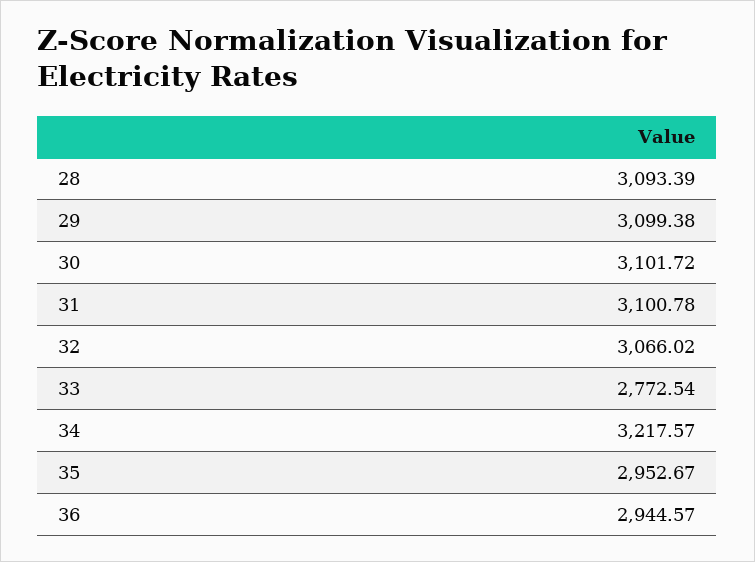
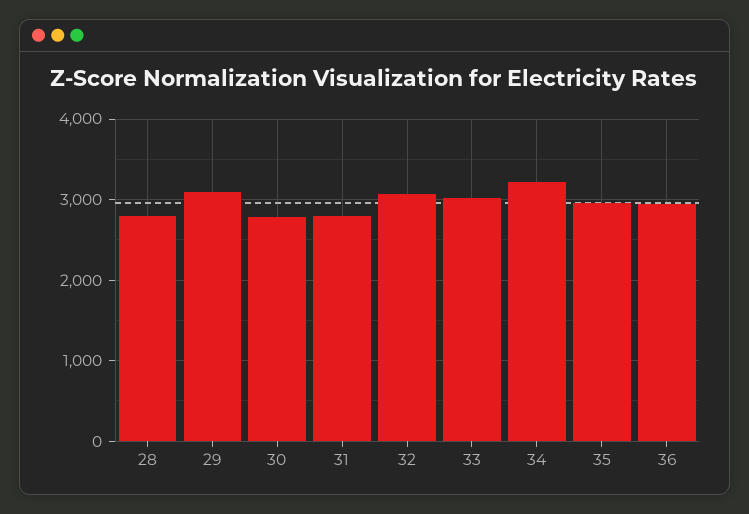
28: 3093.39 -> 2800
30: 3101.72 -> 2800
31: 3100.78 -> 2800
33: 2772.54 -> 3000

